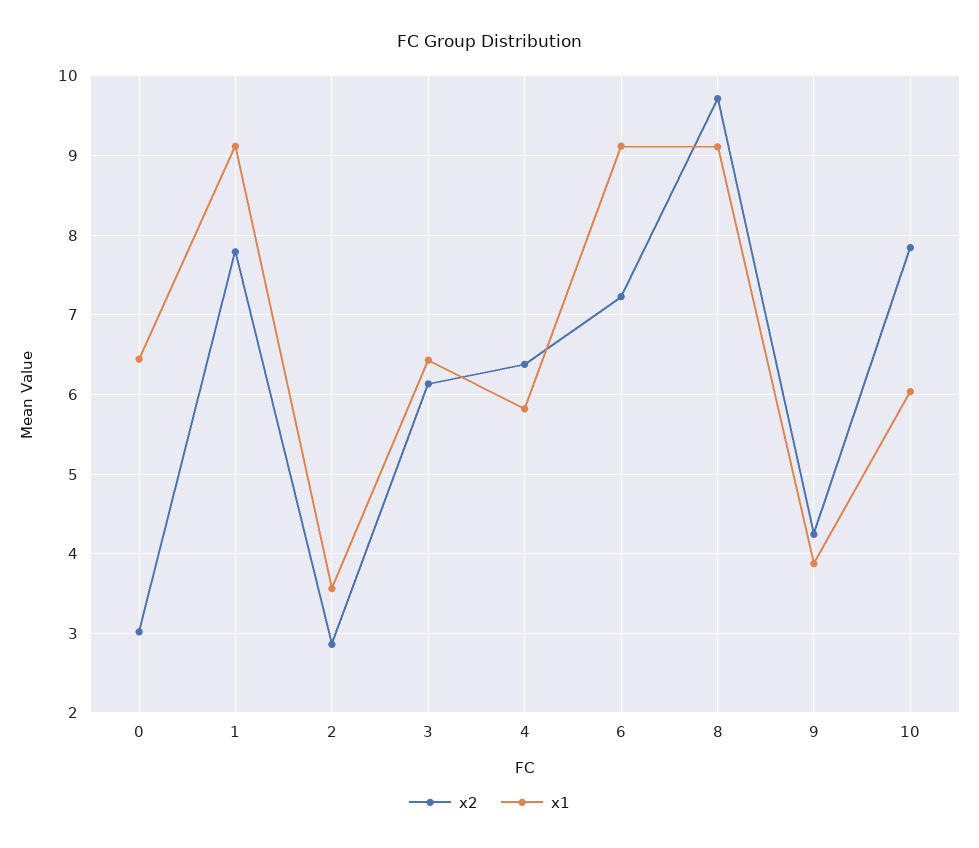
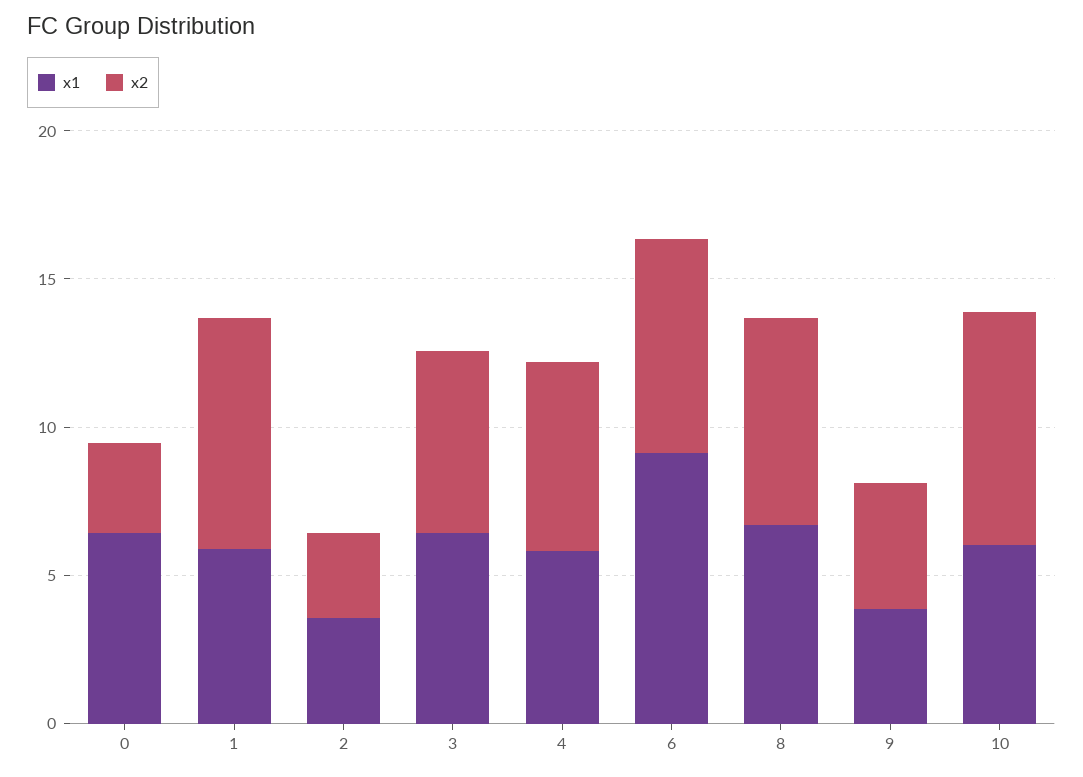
x1, 1: 9.1 -> 6
x2, 8: 9.7 -> 7
x1, 8: 9.1 -> 7

